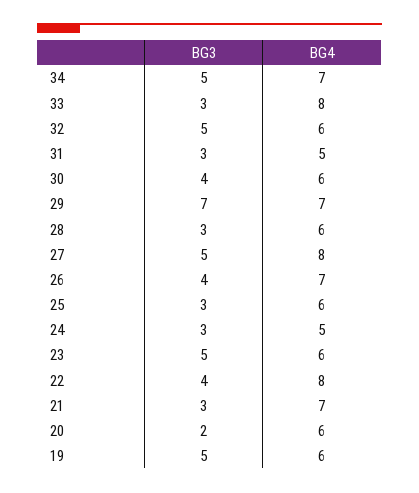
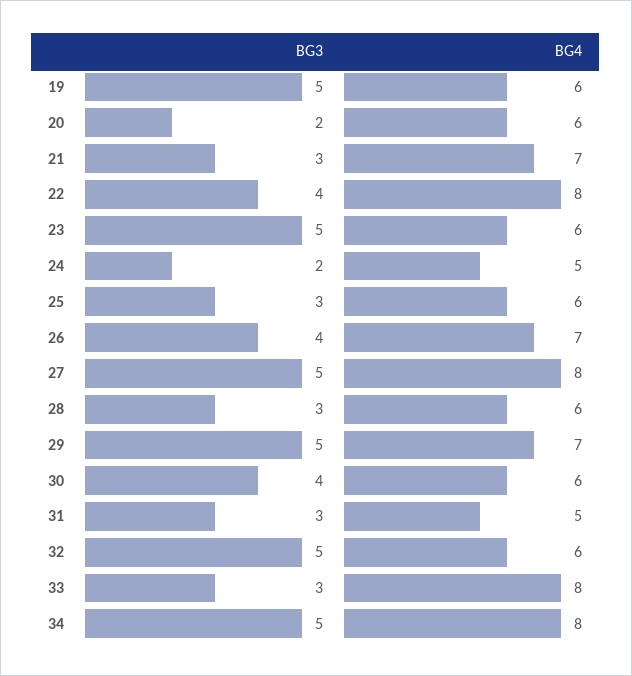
BG4, 34: 7 -> 8
BG3, 29: 7 -> 5
BG3, 24: 3 -> 2

